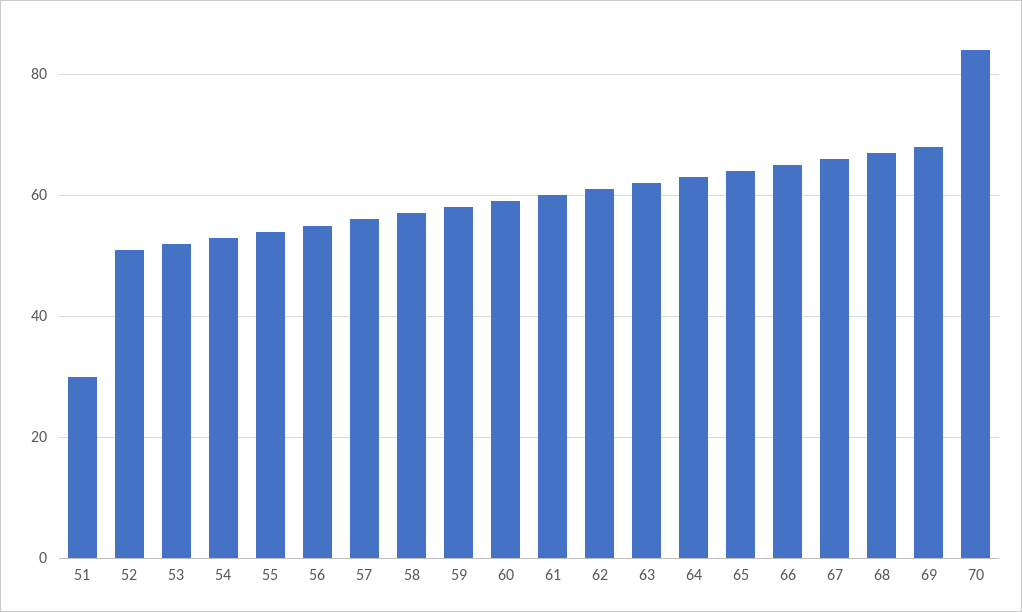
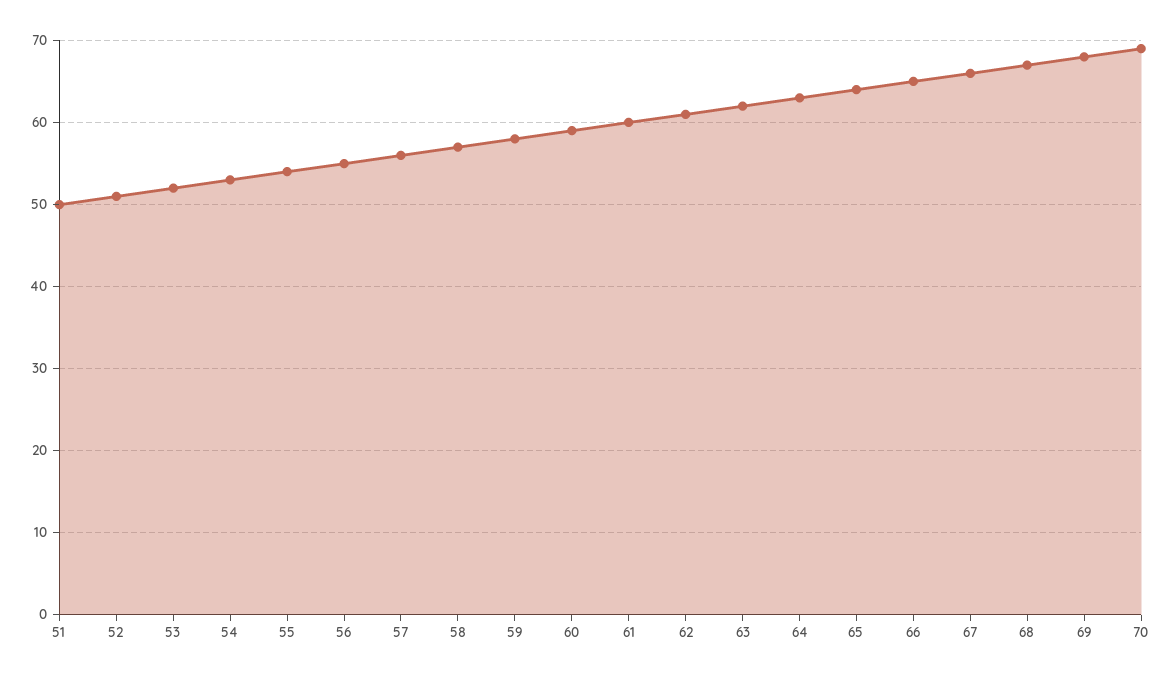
51: 30 -> 50
70: 85 -> 69

